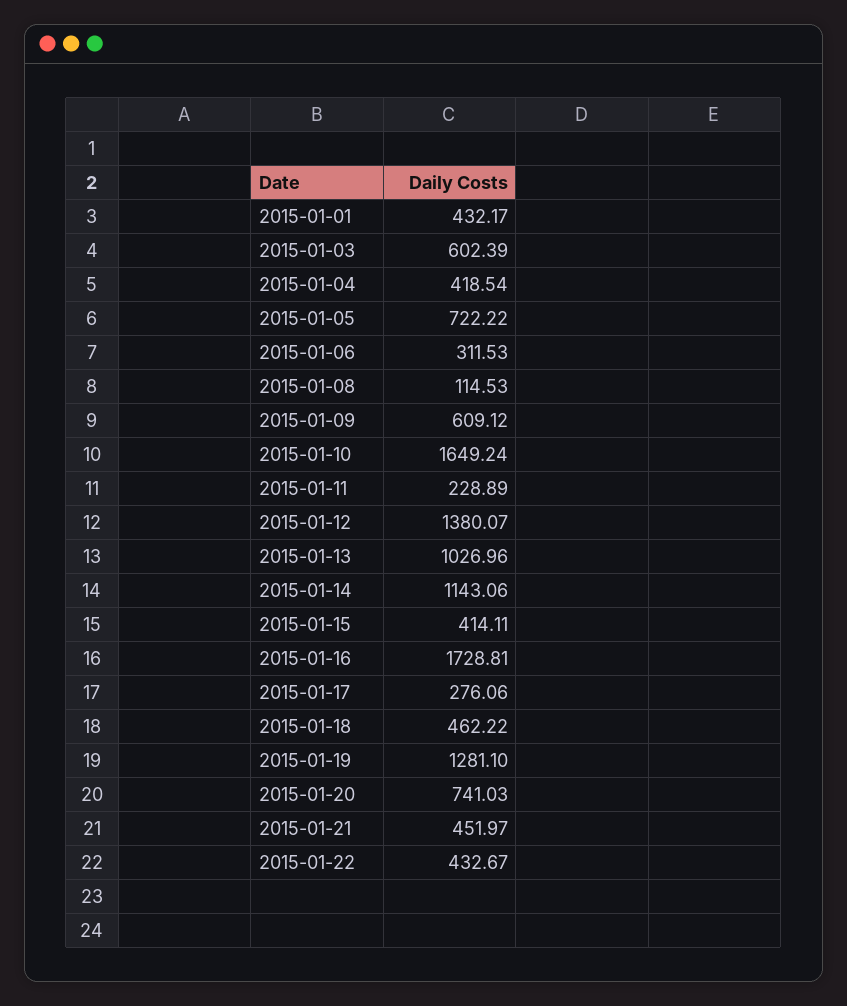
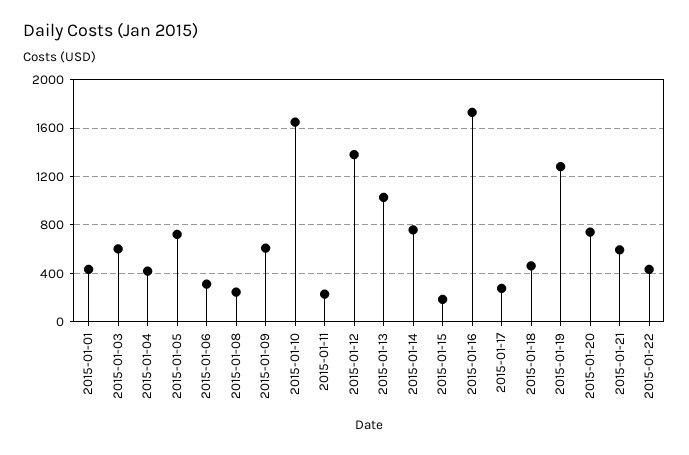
2015-01-08: 114.53 -> 250
2015-01-14: 1143.06 -> 750
2015-01-15: 414.11 -> 200
2015-01-21: 451.97 -> 600

